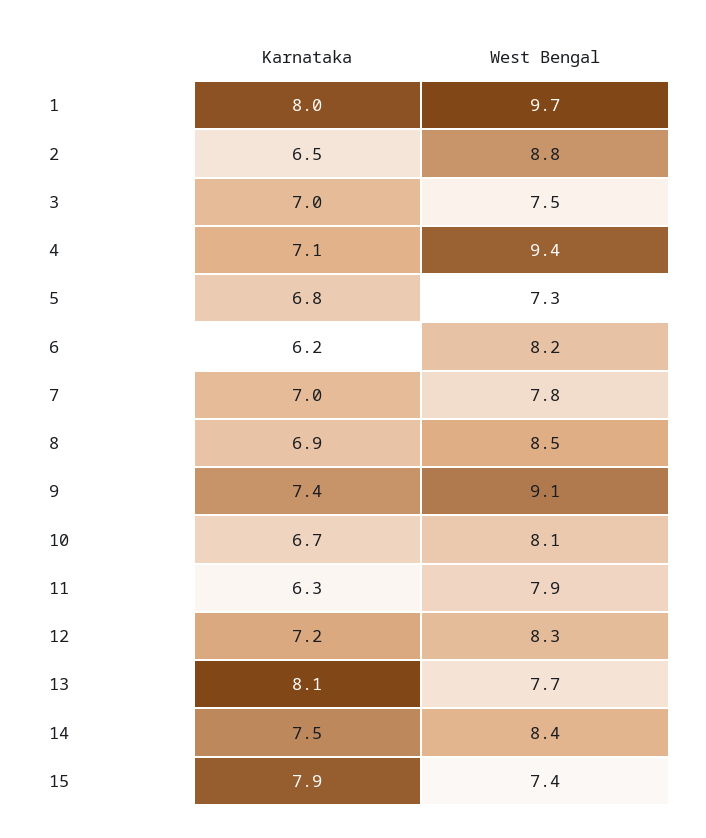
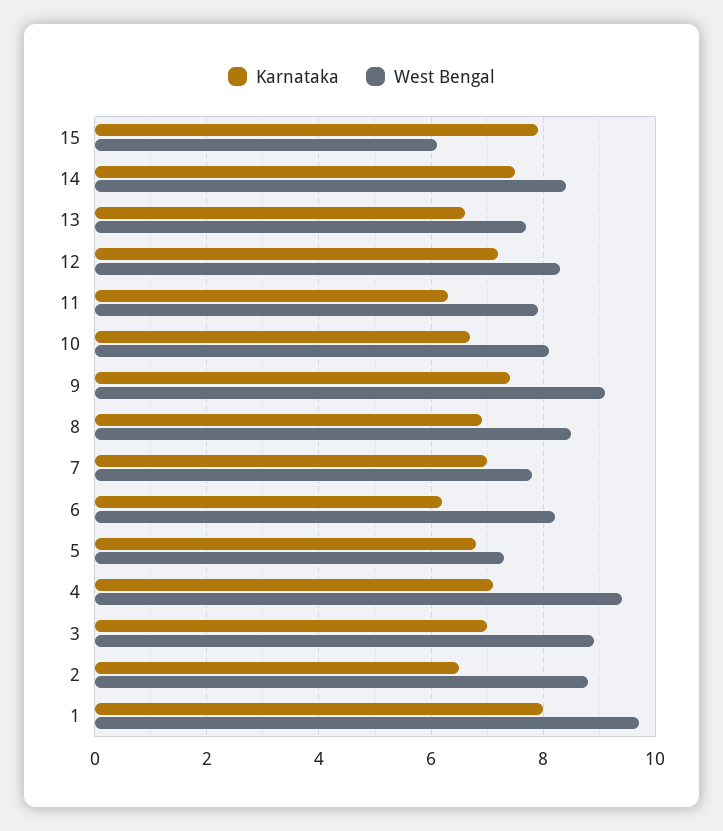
West Bengal, 3: 7.5 -> 9
Karnataka, 13: 8.1 -> 6.5
West Bengal, 15: 7.4 -> 6

